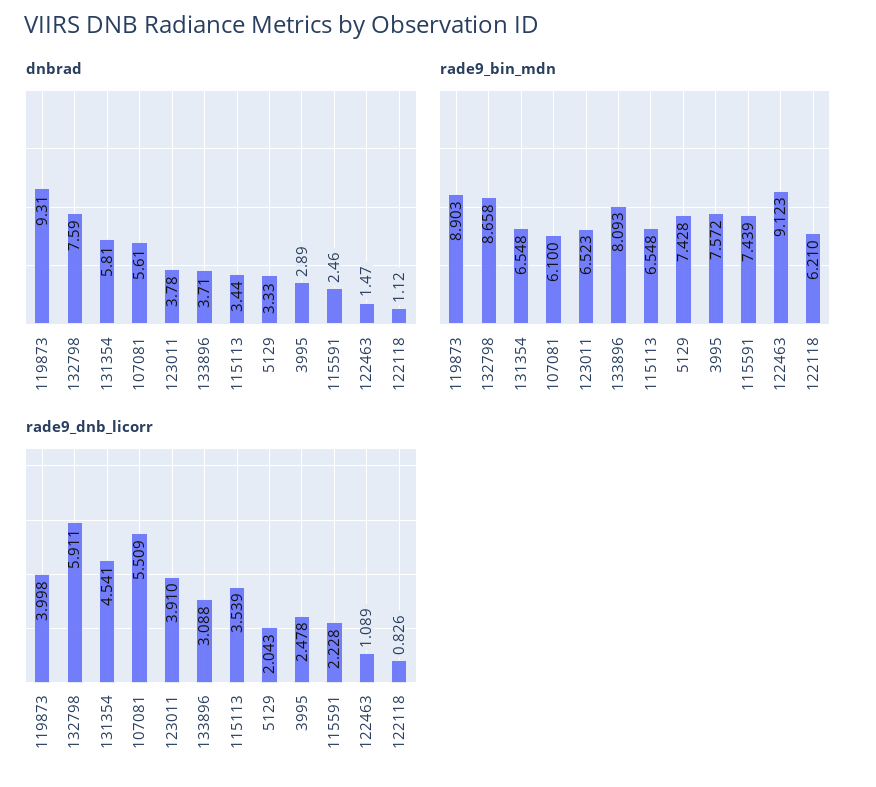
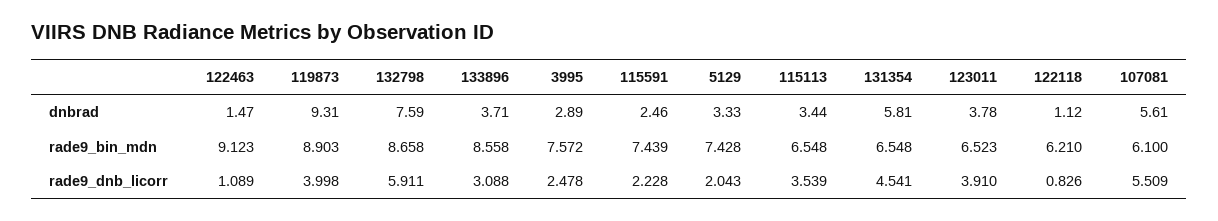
rade9_bin_mdn, 133896: 8.093 -> 8.558

